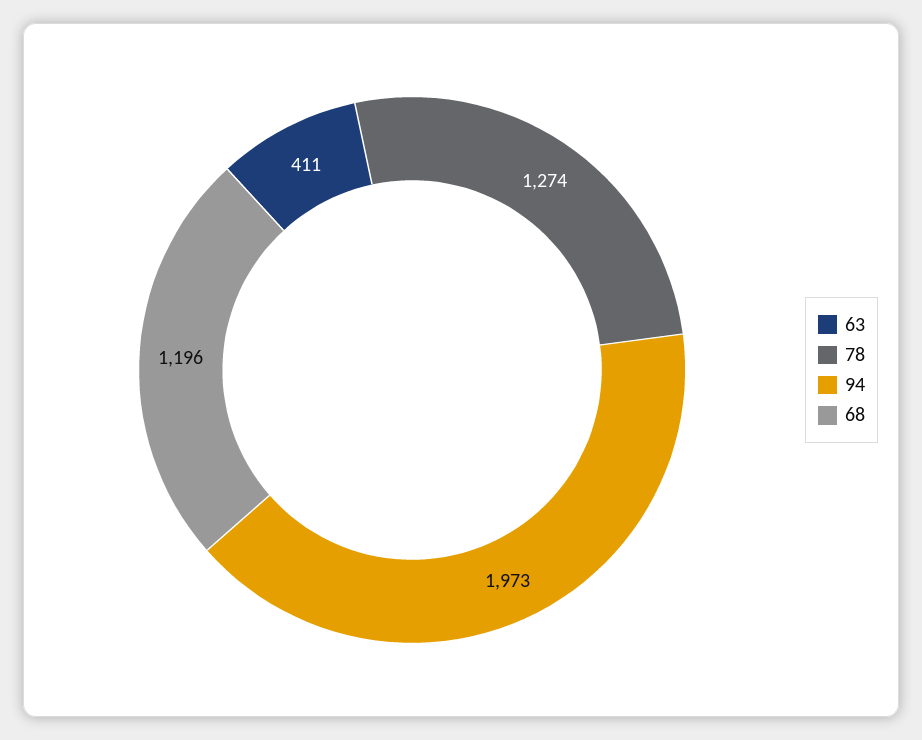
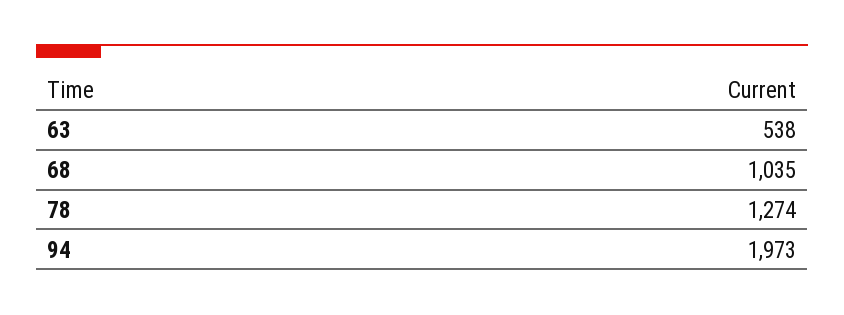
63: 411 -> 538
68: 1196 -> 1035

